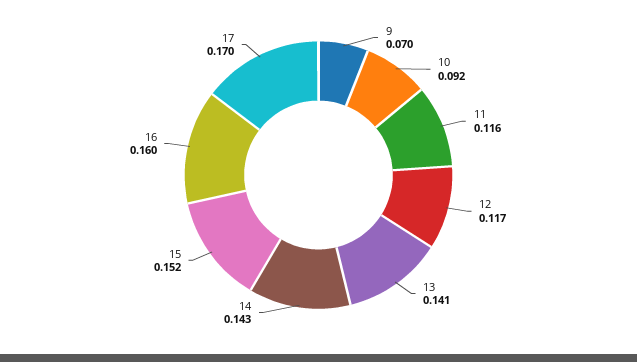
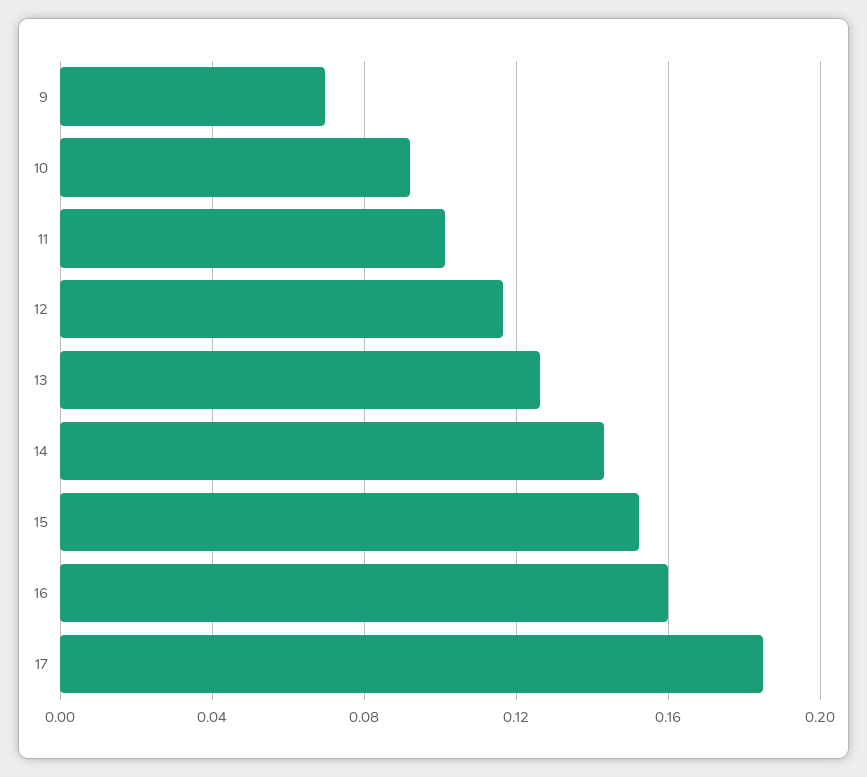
11: 0.116 -> 0.1
13: 0.141 -> 0.125
17: 0.17 -> 0.185

